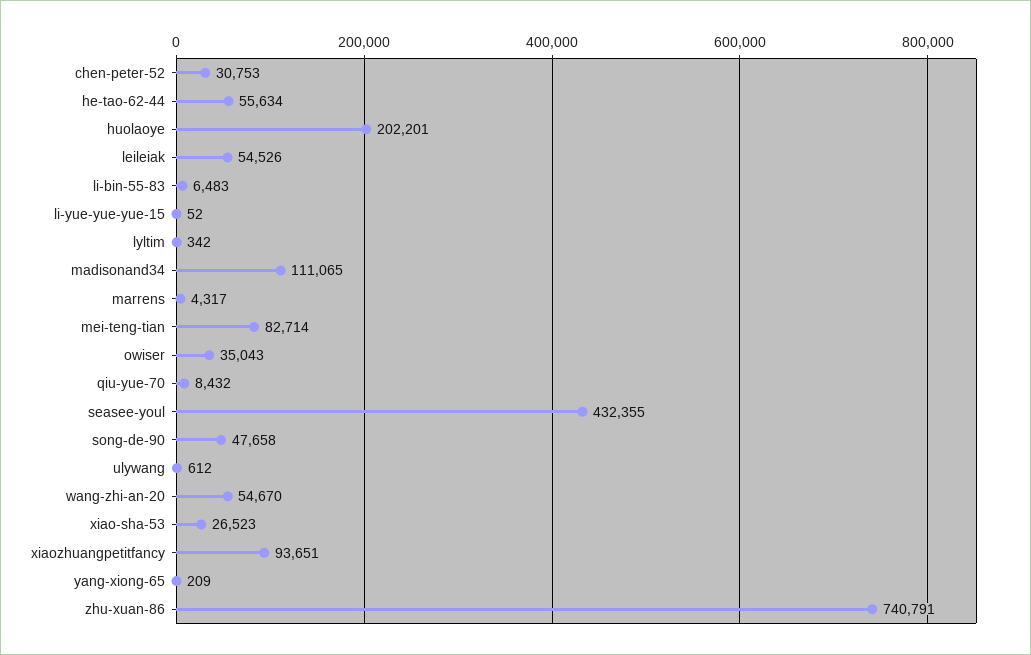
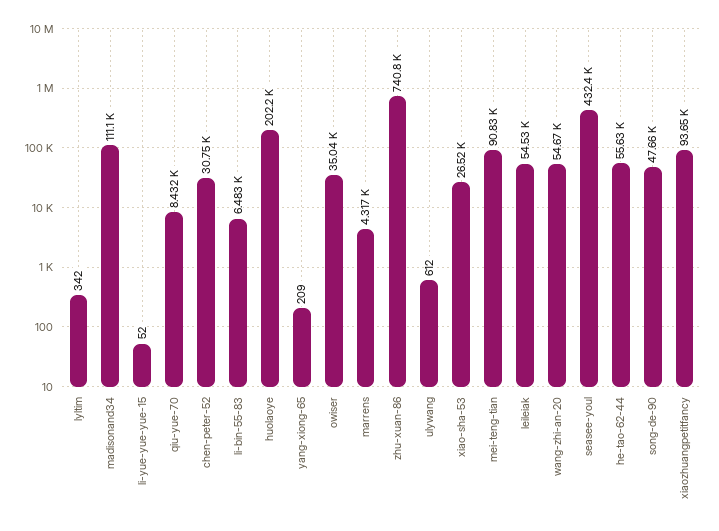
mei-teng-tian: 82714 -> 90830

